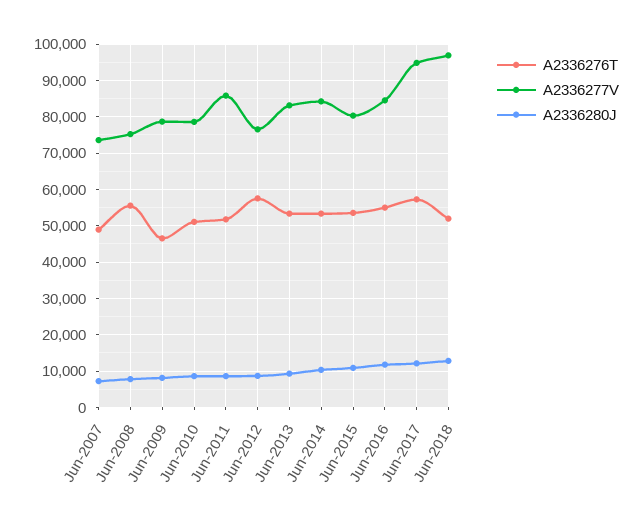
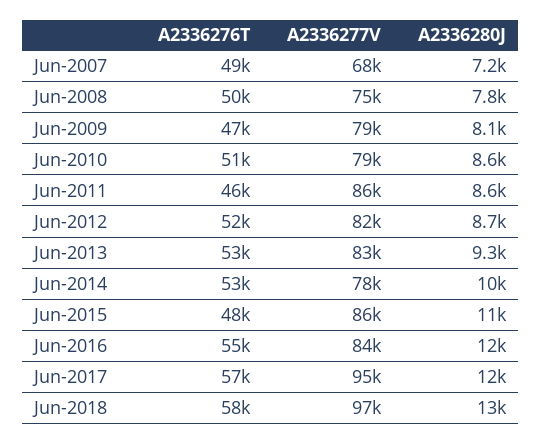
A2336277V, Jun-2007: 74000 -> 68000
A2336276T, Jun-2008: 56000 -> 50000
A2336276T, Jun-2011: 52000 -> 46000
A2336276T, Jun-2012: 58000 -> 52000
A2336277V, Jun-2012: 76000 -> 82000
A2336277V, Jun-2014: 84000 -> 78000
A2336276T, Jun-2015: 54000 -> 48000
A2336277V, Jun-2015: 80000 -> 86000
A2336276T, Jun-2018: 52000 -> 58000

